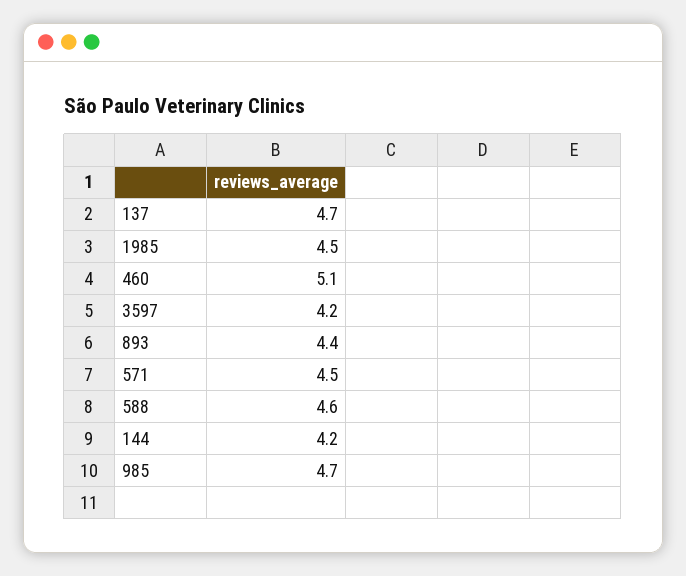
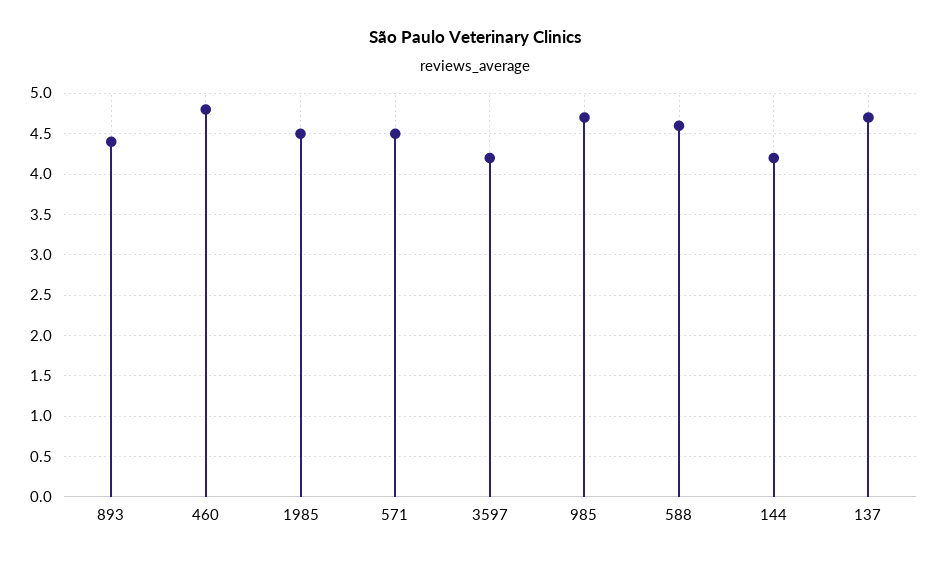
460: 5.1 -> 4.8

